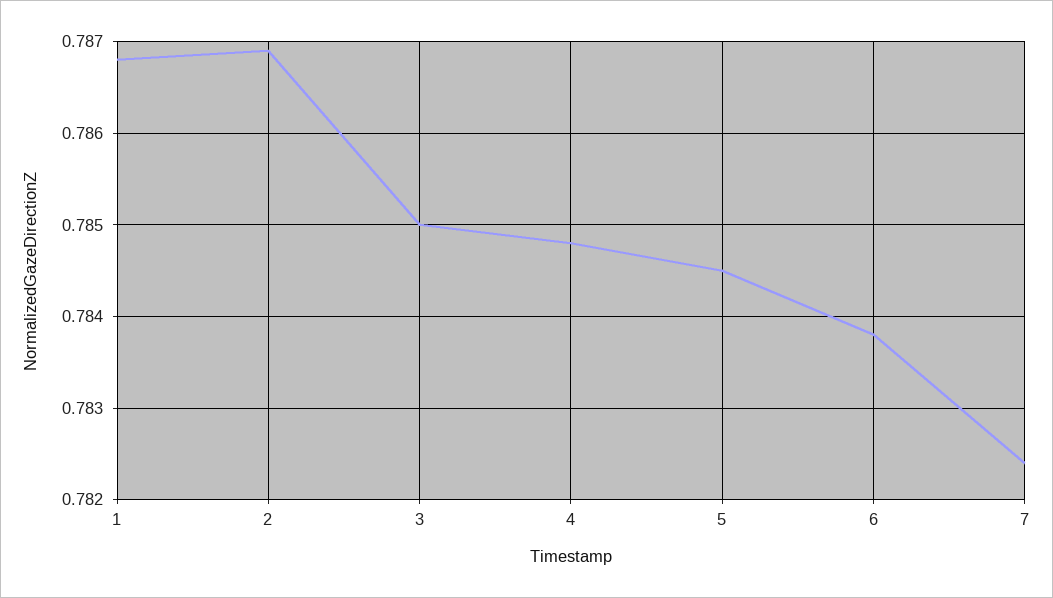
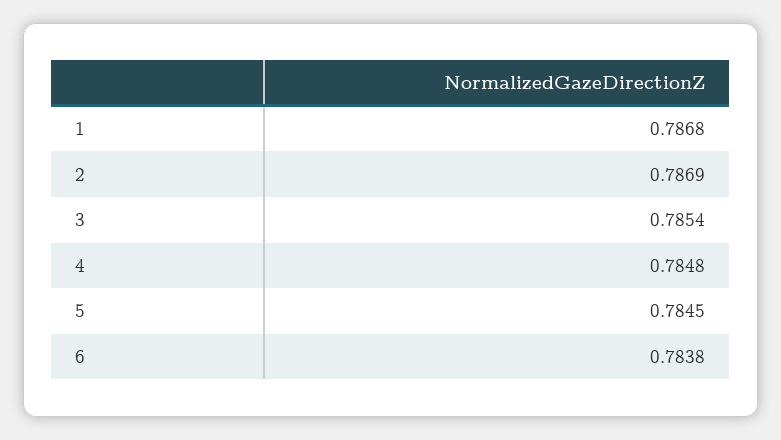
3: 0.785 -> 0.7854
7: 0.7824 -> none

